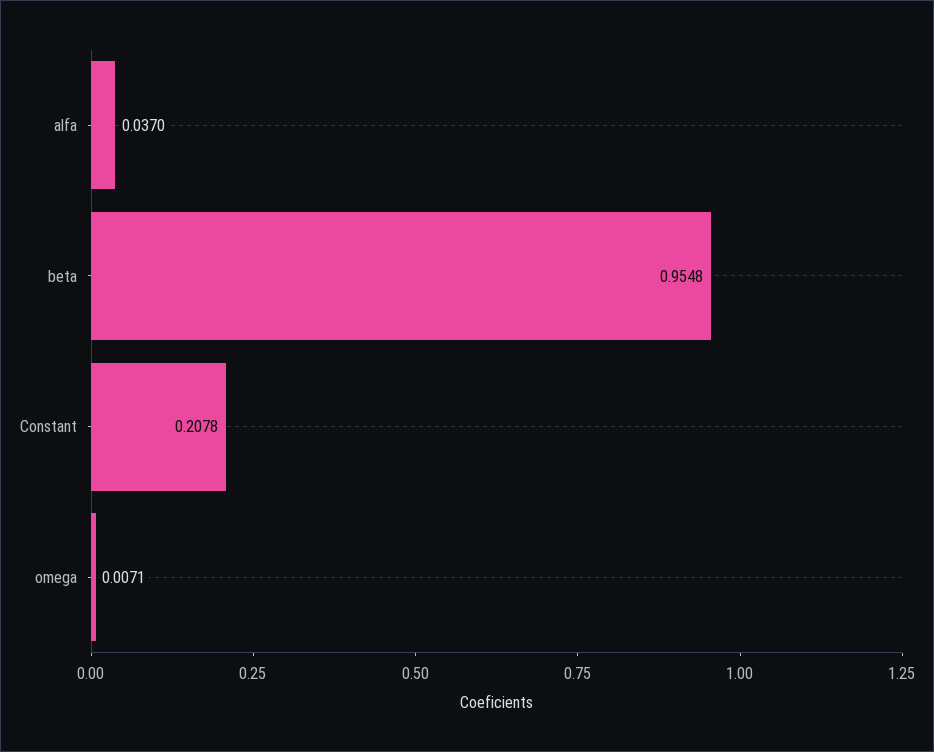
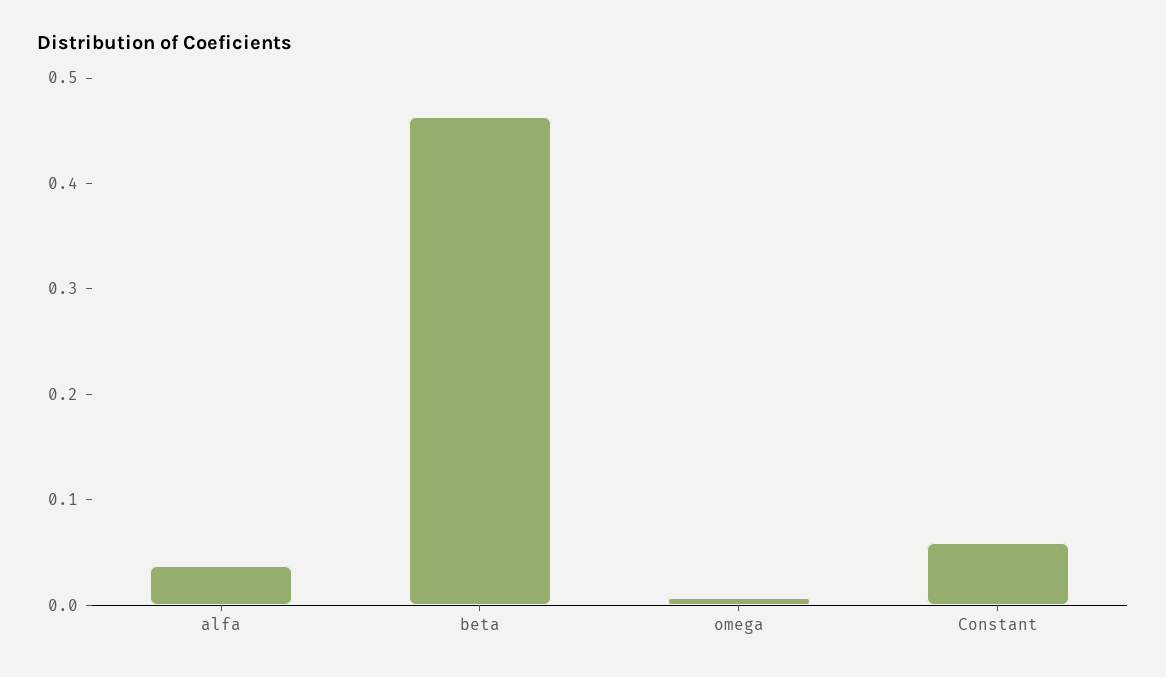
beta: 0.9548 -> 0.46
Constant: 0.2078 -> 0.06

